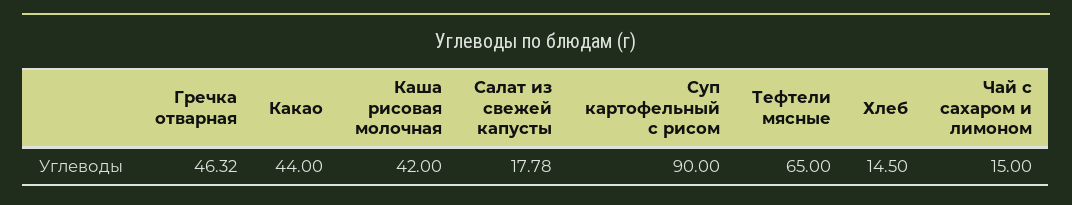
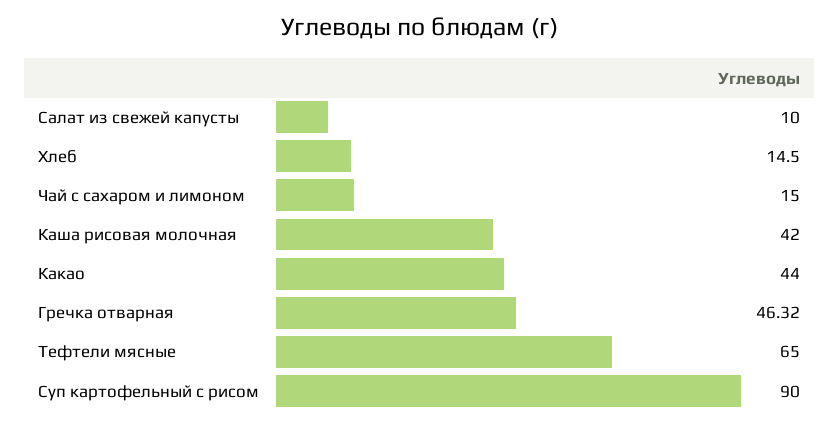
Салат из свежей капусты: 17.78 -> 10

